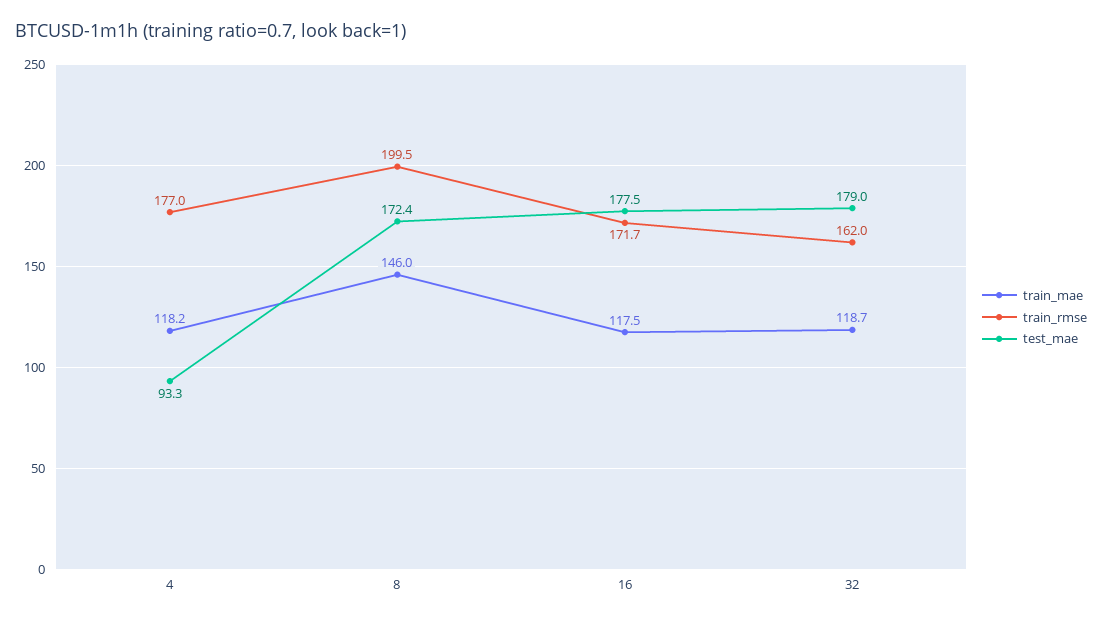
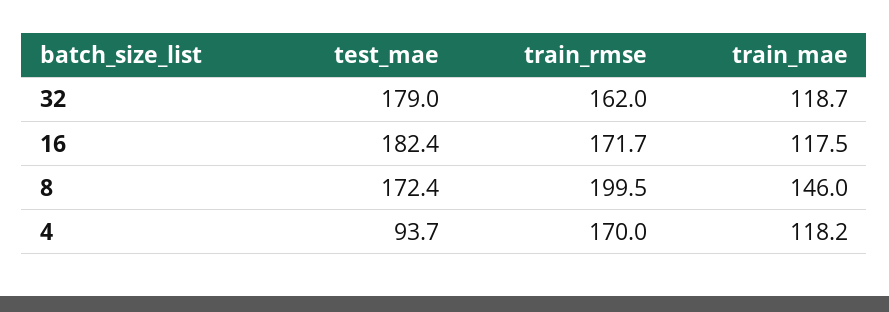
train_rmse, 4: 177 -> 170
test_mae, 4: 93.3 -> 93.7
test_mae, 16: 177.5 -> 182.4

